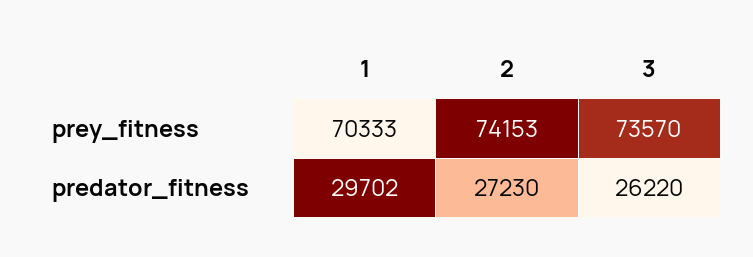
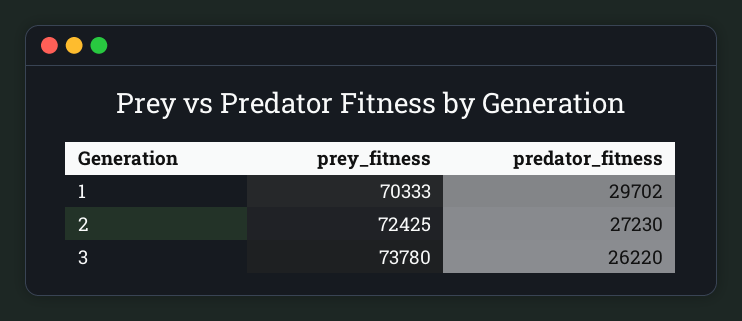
2, prey_fitness: 74153 -> 72425
3, prey_fitness: 73570 -> 73780

